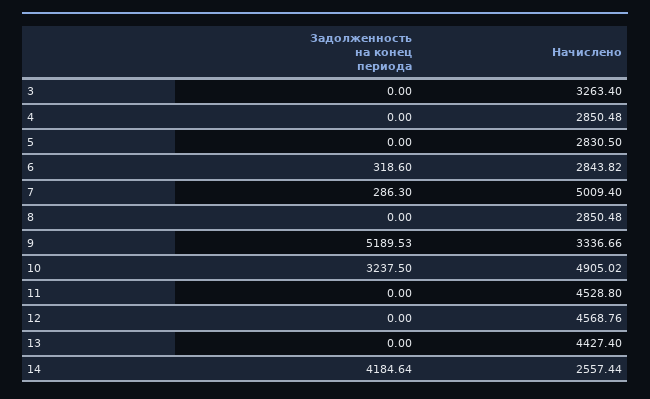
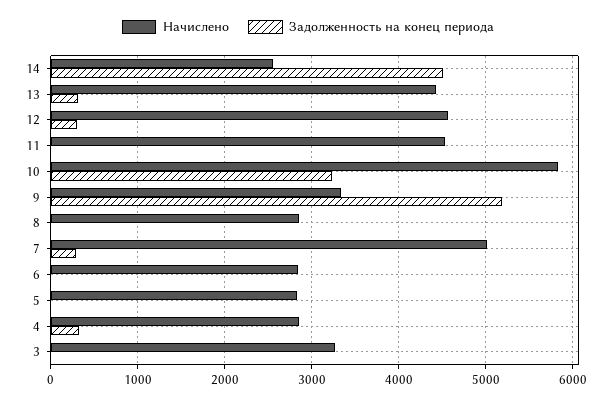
Задолженность на конец периода, 4: 0 -> 300
Задолженность на конец периода, 6: 318.6 -> 0
Начислено, 10: 4905.02 -> 5800
Задолженность на конец периода, 12: 0 -> 300
Задолженность на конец периода, 13: 0 -> 300
Задолженность на конец периода, 14: 4184.64 -> 4500

